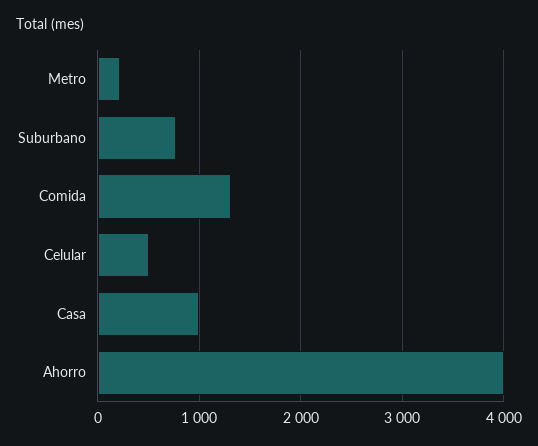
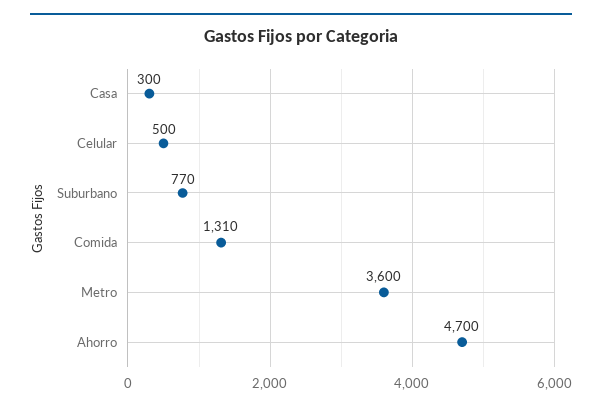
Metro: 200 -> 3600
Casa: 1000 -> 300
Ahorro: 4000 -> 4700

